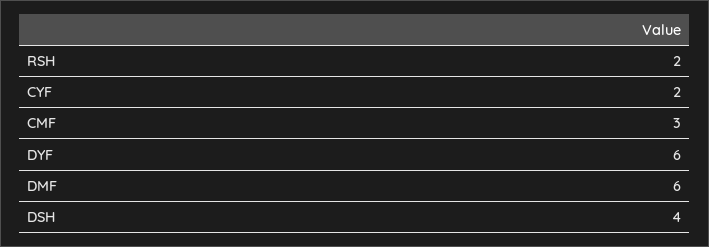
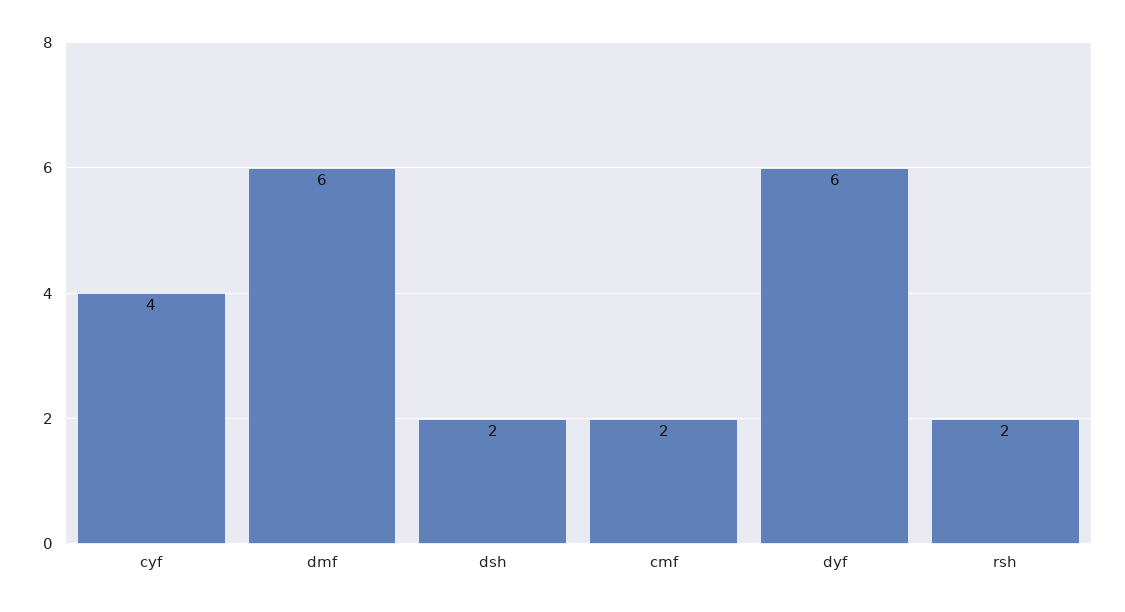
CYF: 2 -> 4
CMF: 3 -> 2
DSH: 4 -> 2

